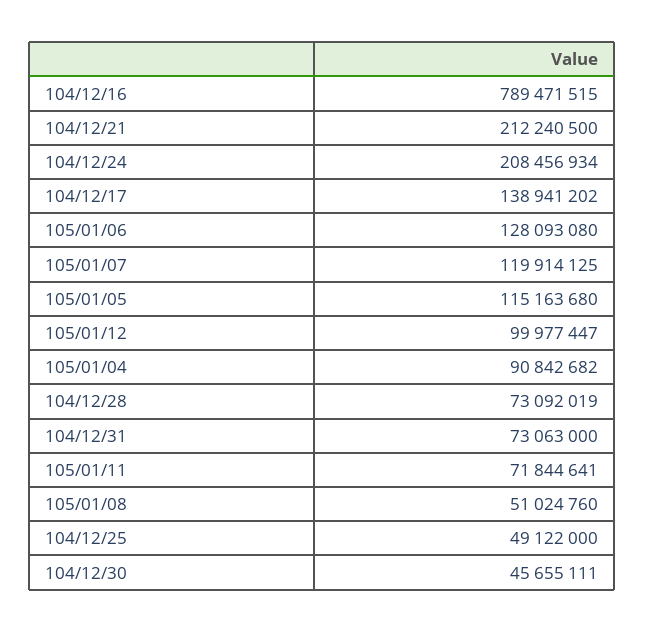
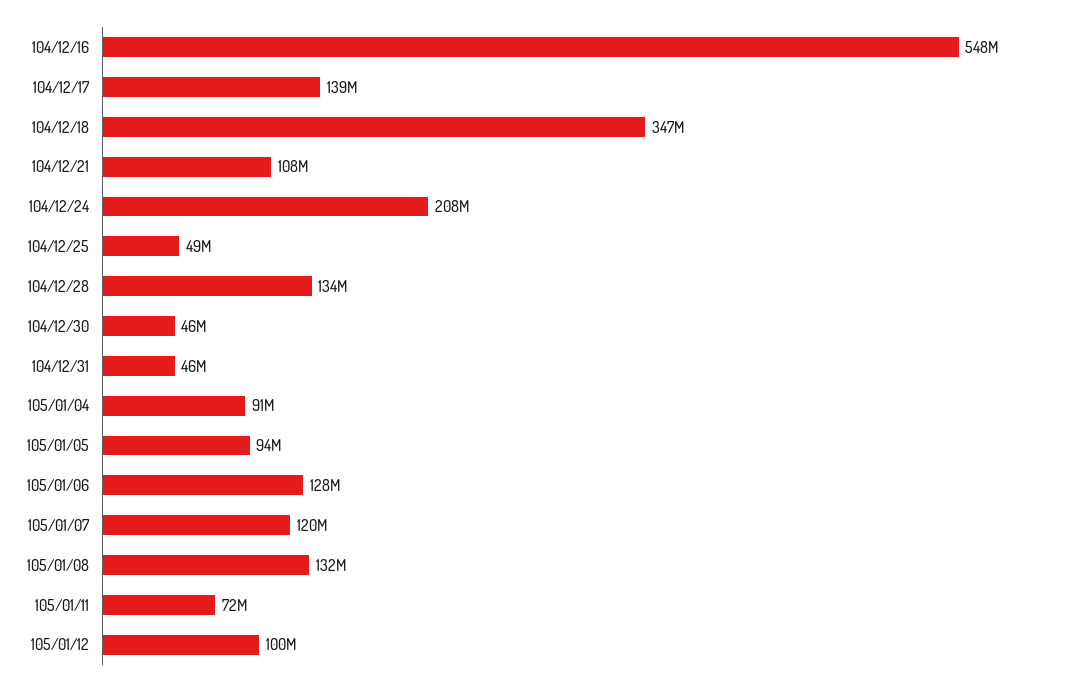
104/12/16: 789471515 -> 548000000
104/12/21: 212240500 -> 108000000
105/01/05: 115163680 -> 94000000
104/12/28: 73092019 -> 134000000
104/12/31: 73063000 -> 46000000
105/01/08: 51024760 -> 132000000
104/12/18: none -> 347000000

